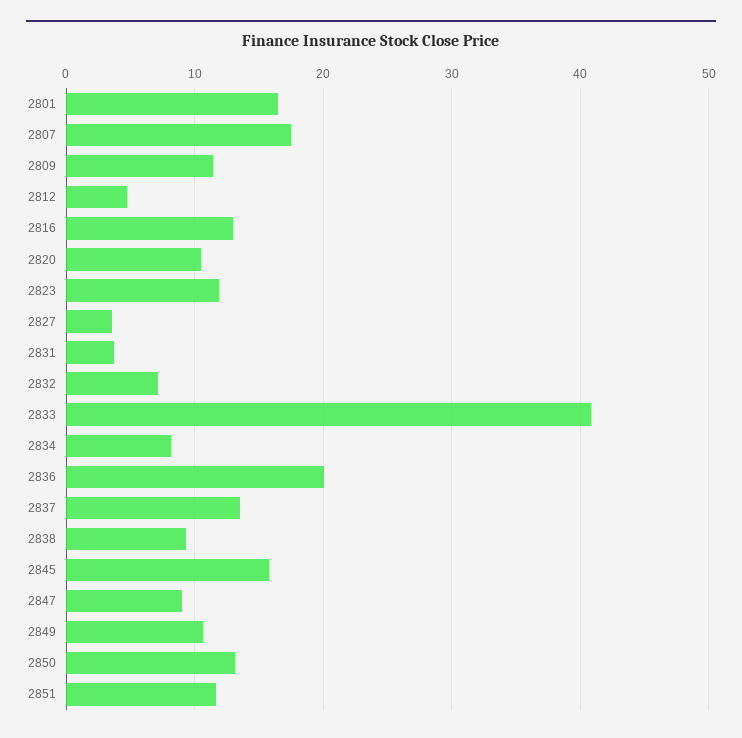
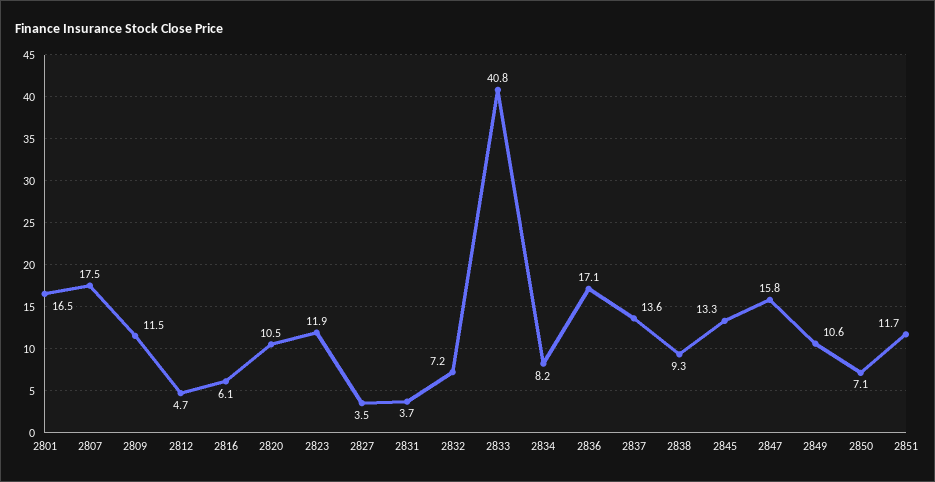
2816: 13 -> 6.1
2836: 20 -> 17.1
2845: 16 -> 13.3
2847: 9 -> 15.8
2850: 13 -> 7.1

